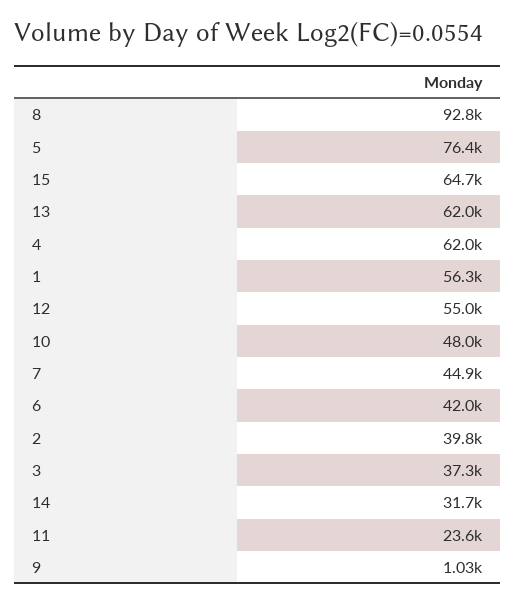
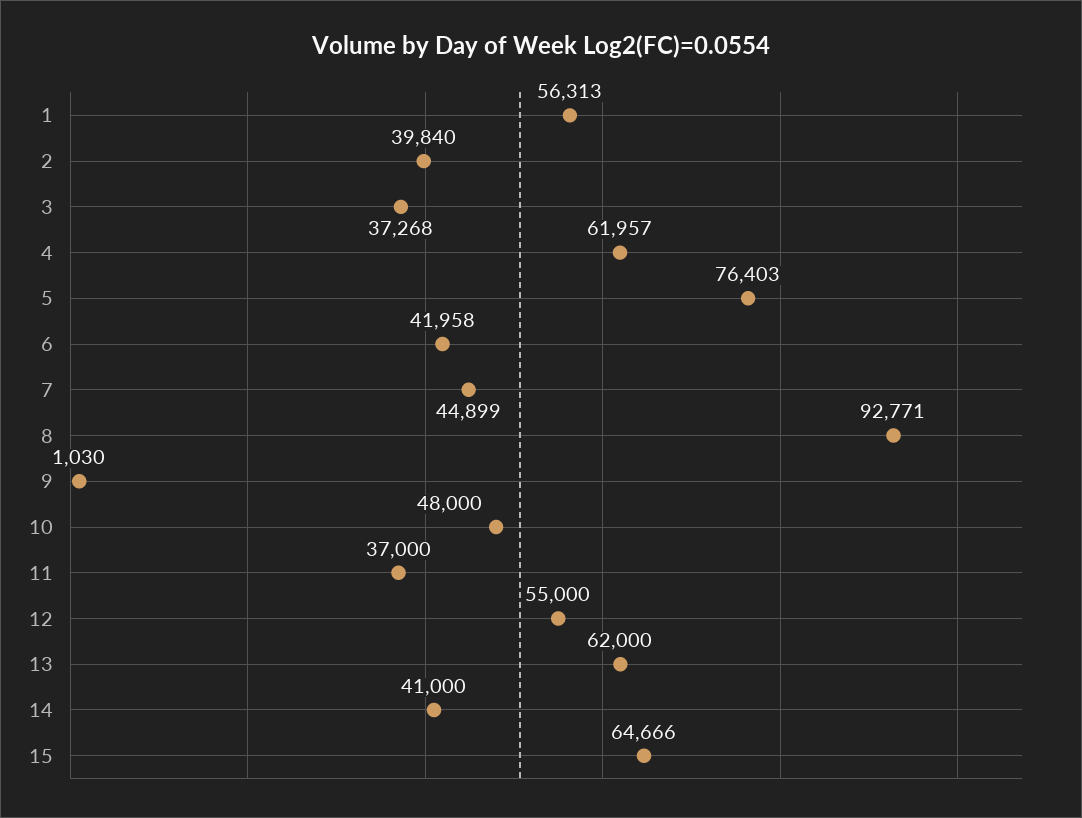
14: 31700 -> 41000
11: 23600 -> 37000

